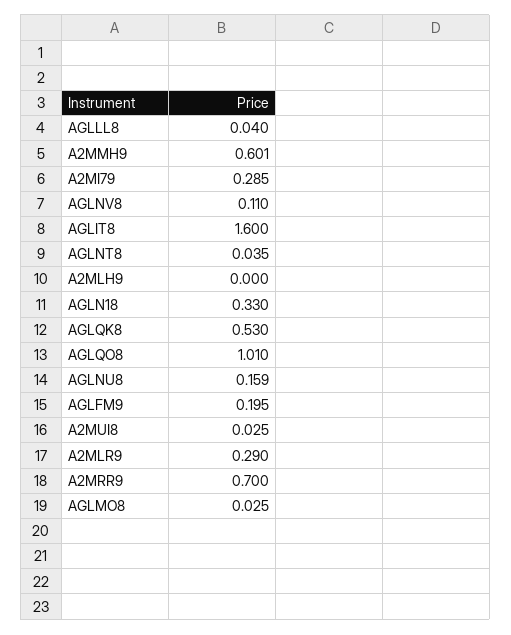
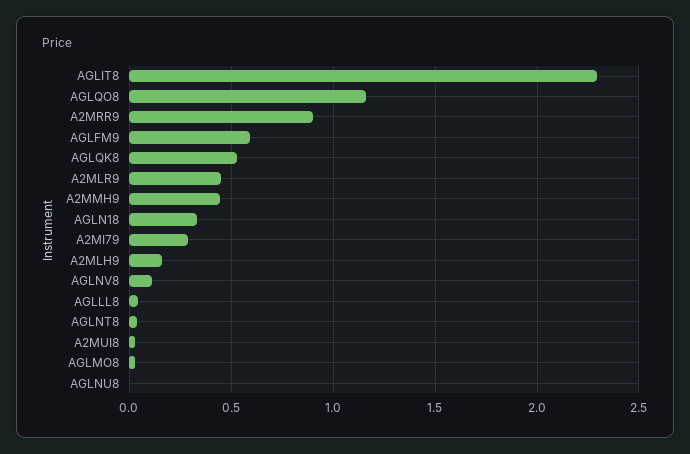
A2MMH9: 0.601 -> 0.45
AGLIT8: 1.6 -> 2.3
A2MLH9: 0 -> 0.15
AGLQO8: 1.01 -> 1.15
AGLNU8: 0.159 -> 0
AGLFM9: 0.195 -> 0.6
A2MLR9: 0.29 -> 0.45
A2MRR9: 0.7 -> 0.9

